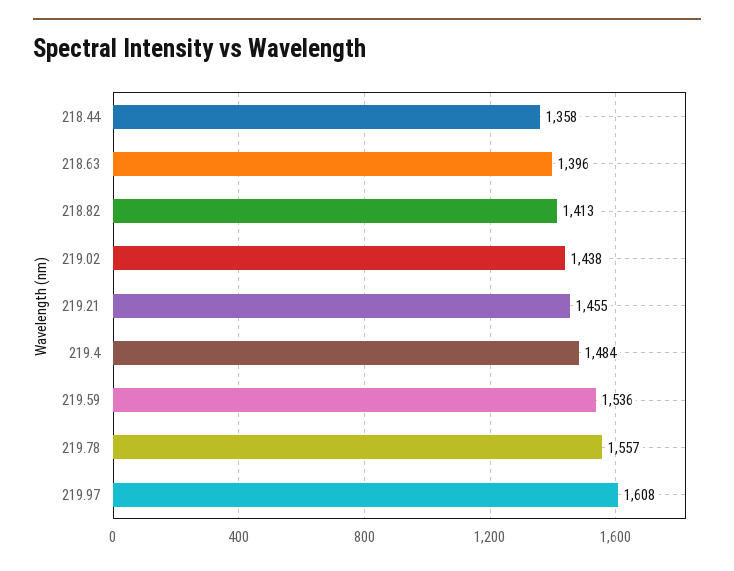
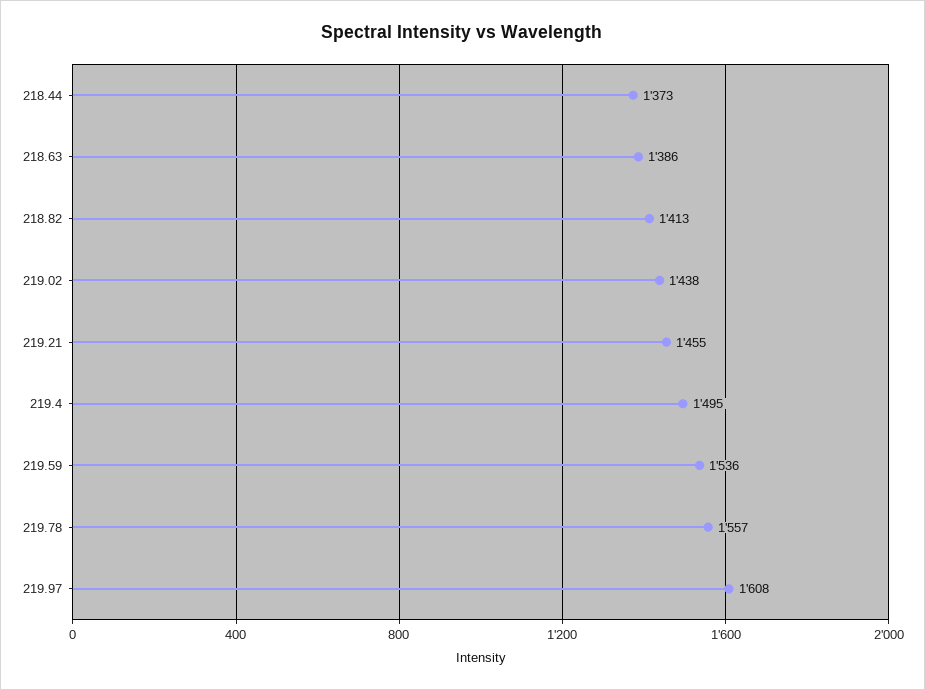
218.44: 1358 -> 1373
218.63: 1396 -> 1386
219.4: 1484 -> 1495

